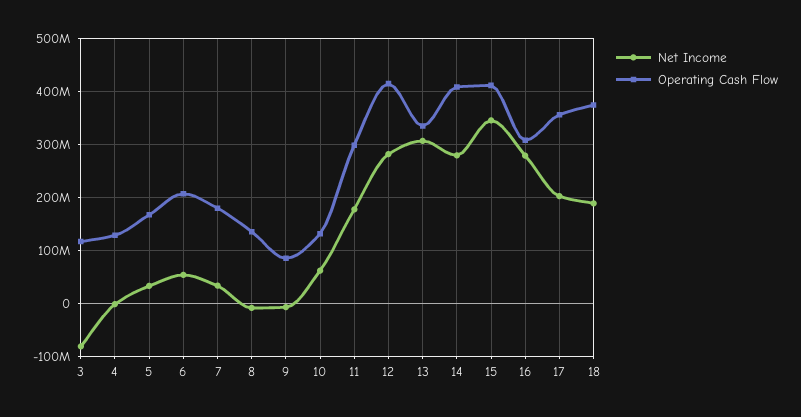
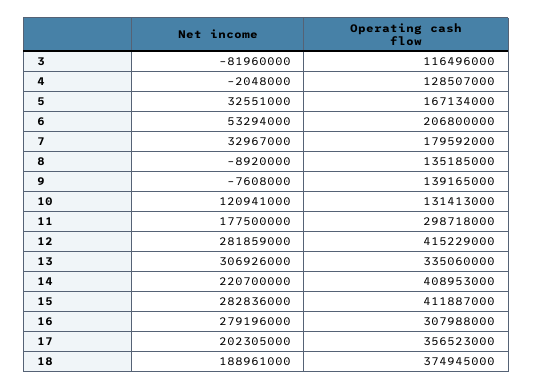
Operating Cash Flow, 9: 80000000 -> 139165000
Net Income, 10: 60000000 -> 120941000
Net Income, 14: 280000000 -> 220700000
Net Income, 15: 340000000 -> 282836000

